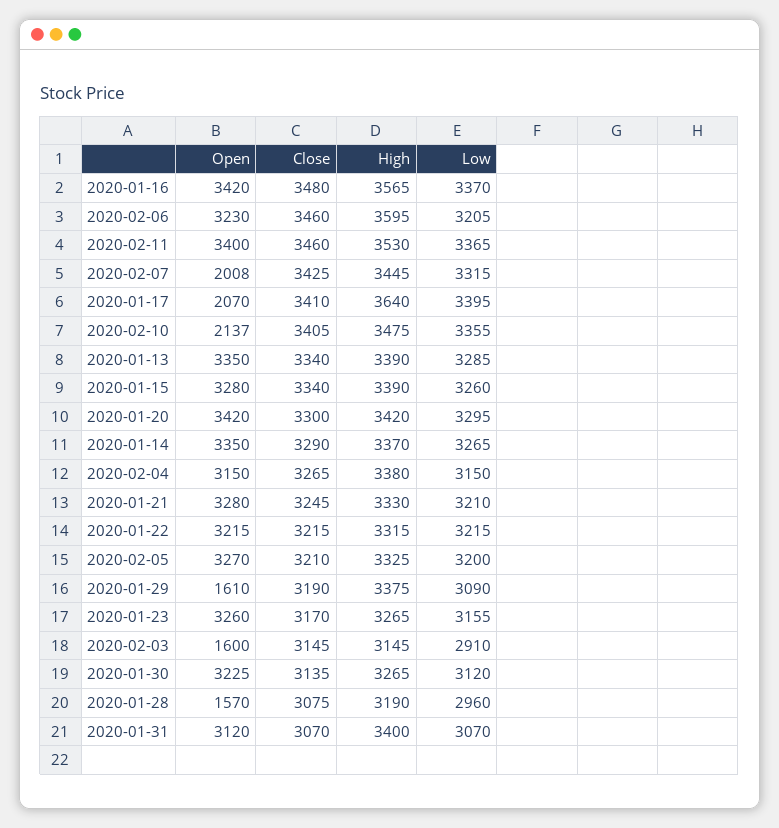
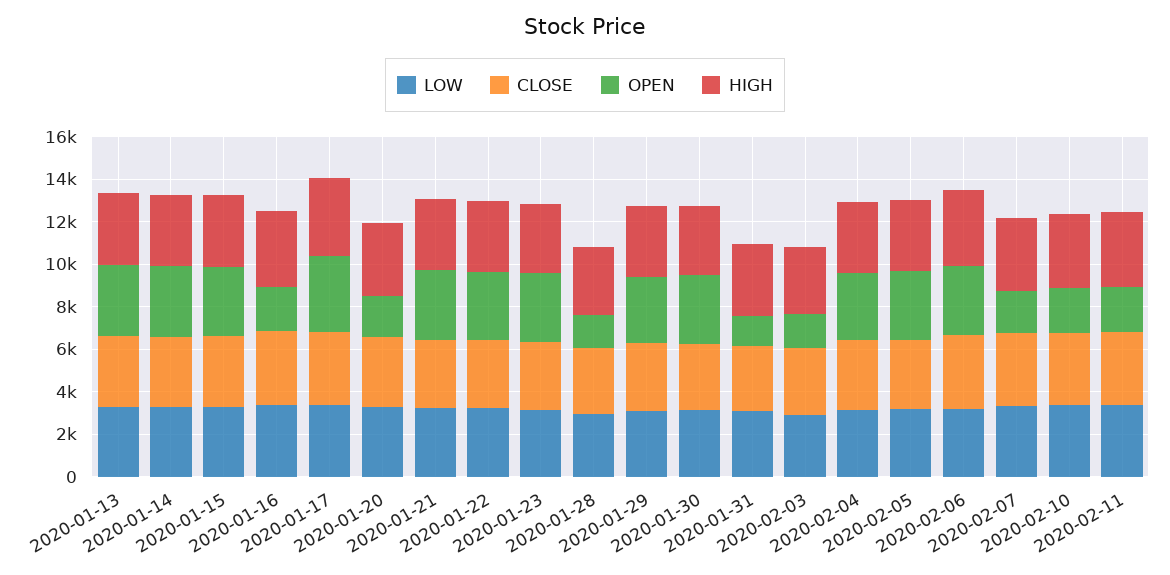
Open, 2020-01-16: 3420 -> 2000
Open, 2020-02-11: 3400 -> 2000
Open, 2020-01-17: 2070 -> 3500
Open, 2020-01-20: 3420 -> 2000
Open, 2020-01-29: 1610 -> 3000
Open, 2020-01-31: 3120 -> 1500

